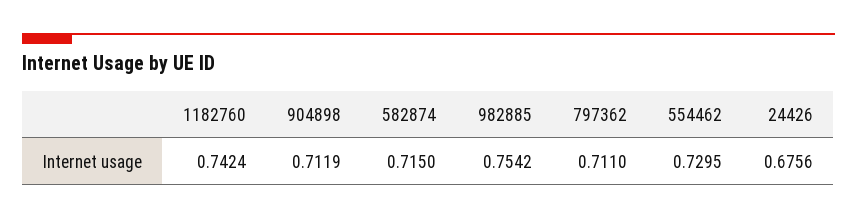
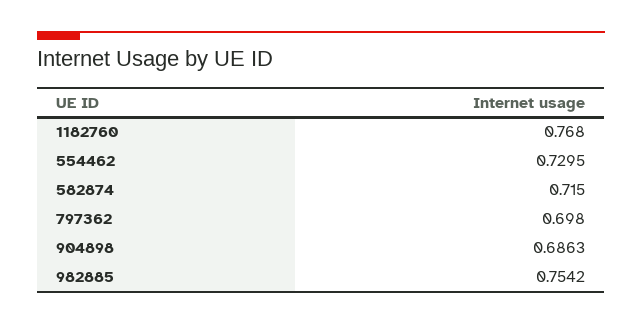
1182760: 0.7424 -> 0.768
904898: 0.7119 -> 0.6863
797362: 0.711 -> 0.698
24426: 0.6756 -> none

